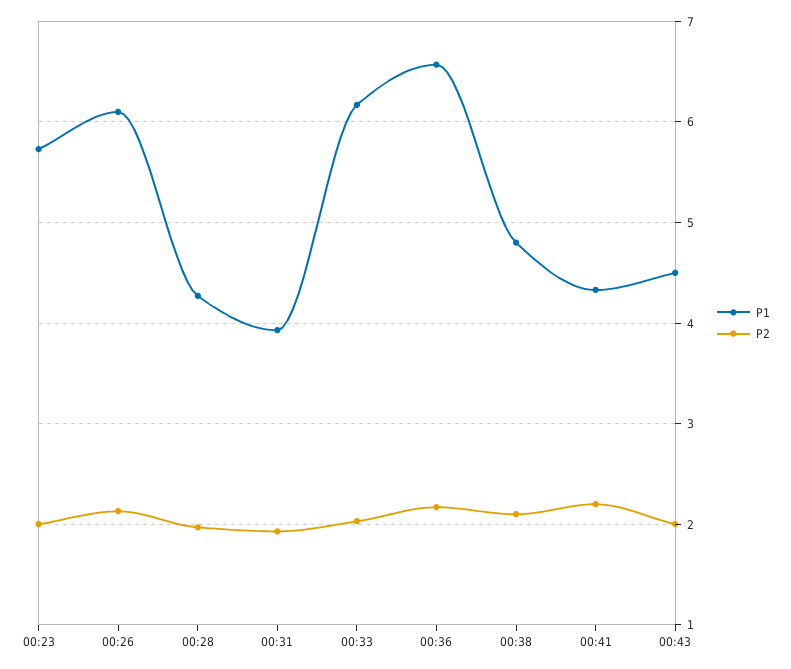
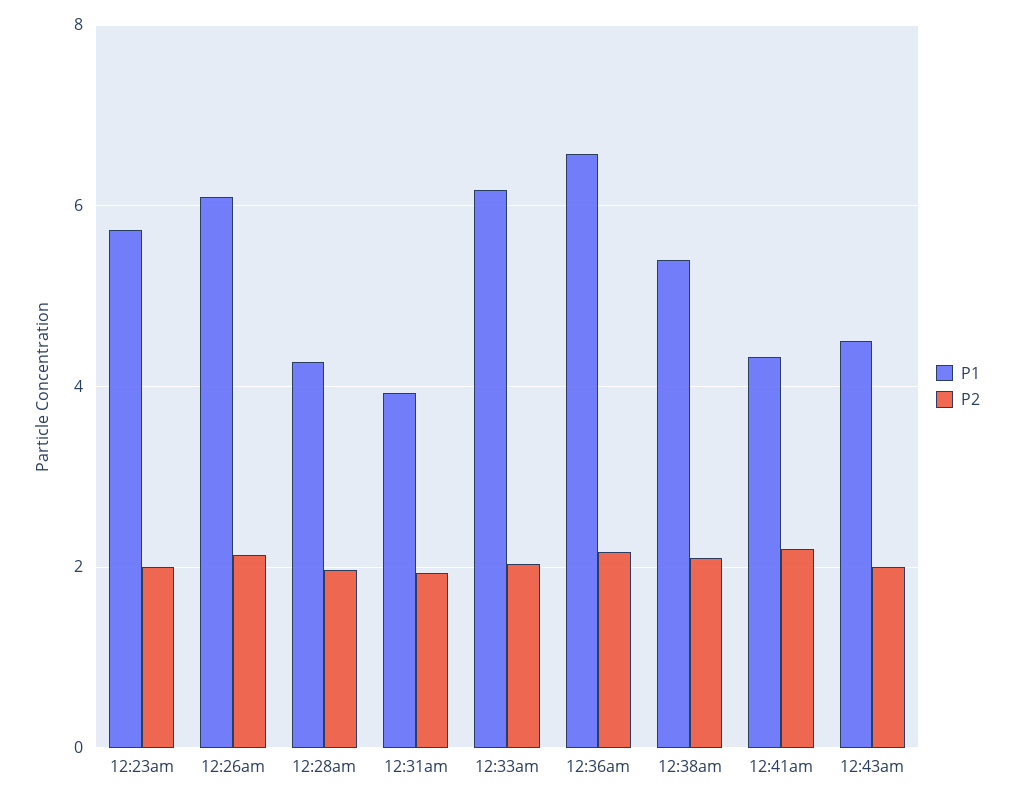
P1, 00:38: 4.8 -> 5.4

